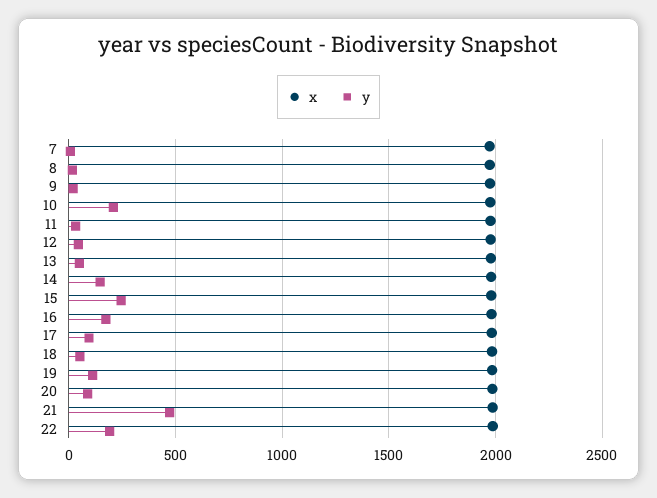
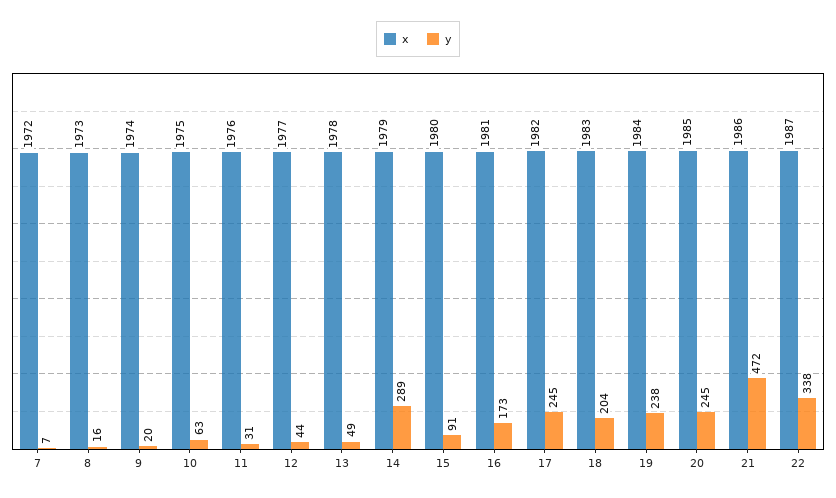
y, 10: 200 -> 63
y, 14: 150 -> 289
y, 15: 250 -> 91
y, 17: 100 -> 245
y, 18: 50 -> 204
y, 19: 100 -> 238
y, 20: 100 -> 245
y, 22: 200 -> 338

